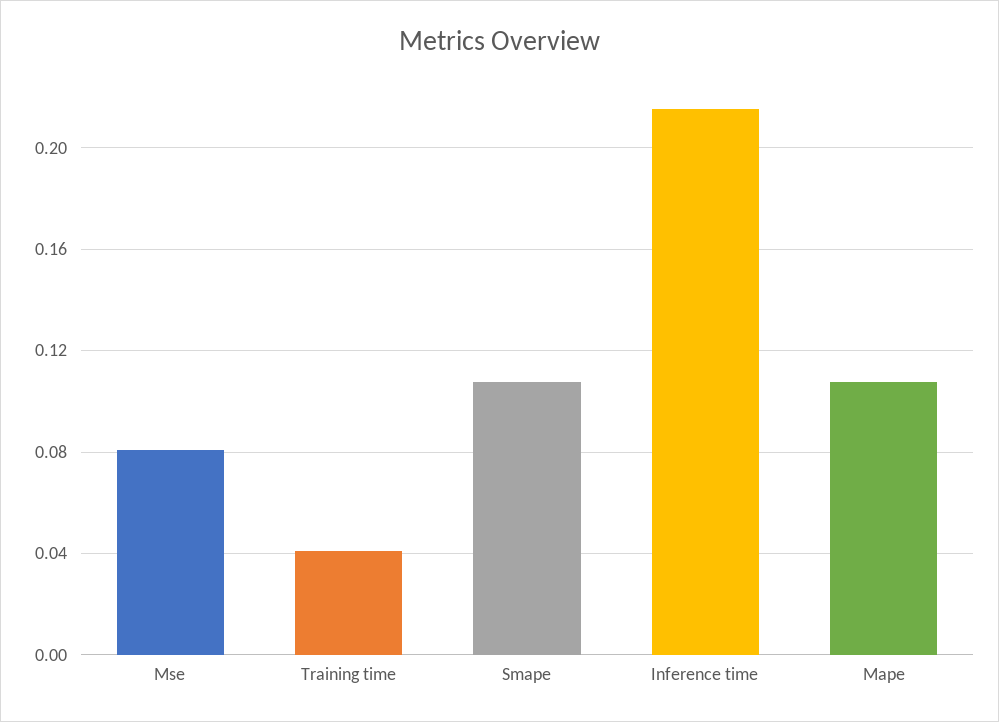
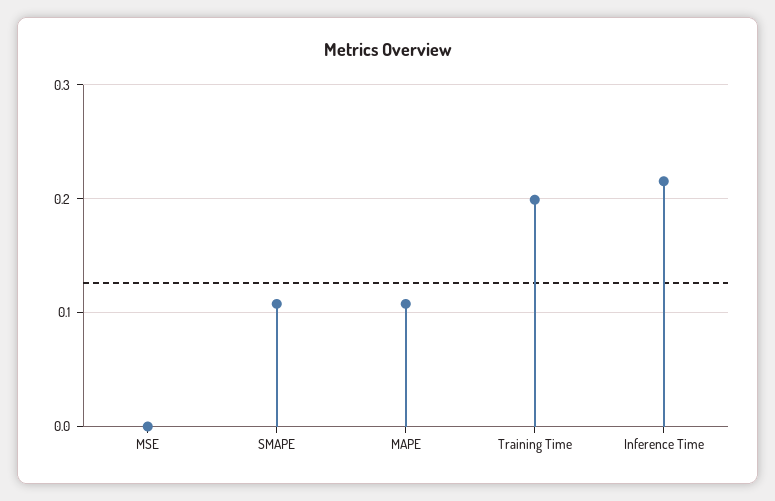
Mse: 0.08 -> 0
Training time: 0.04 -> 0.2

